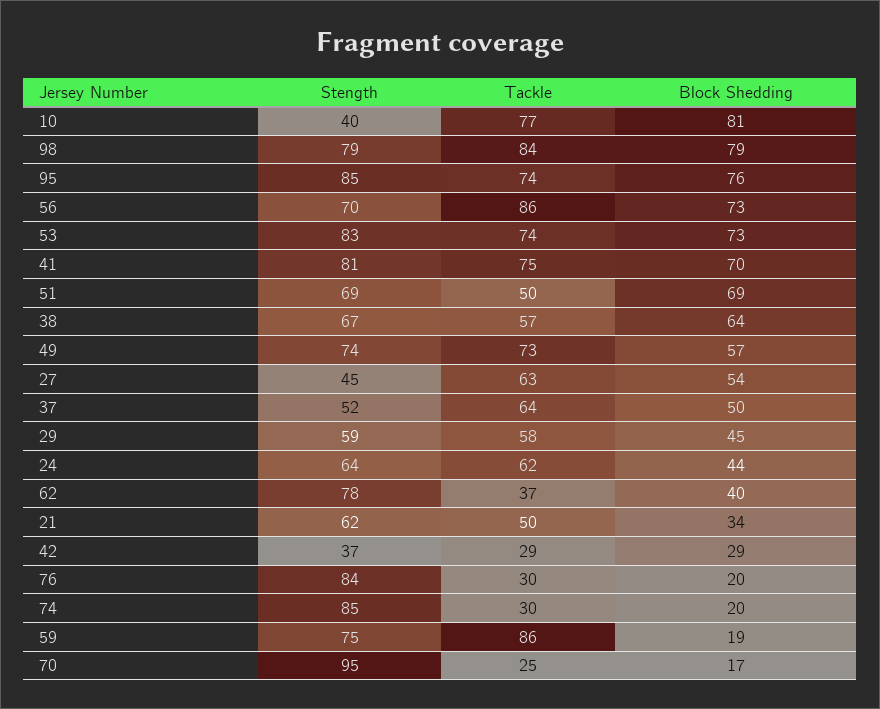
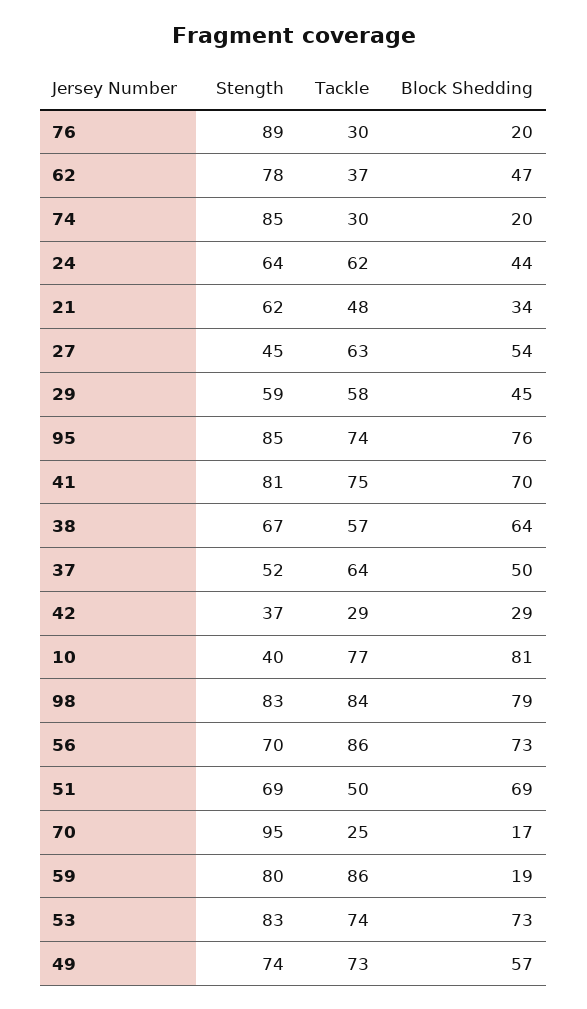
Stength, 98: 79 -> 83
Block Shedding, 62: 40 -> 47
Tackle, 21: 50 -> 48
Stength, 76: 84 -> 89
Stength, 59: 75 -> 80

